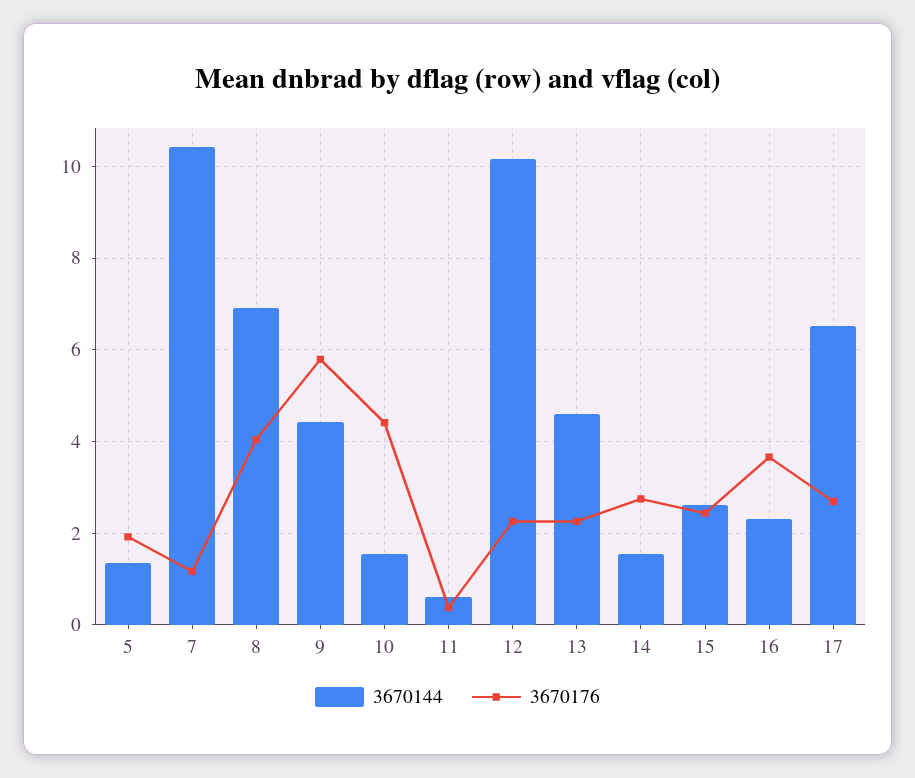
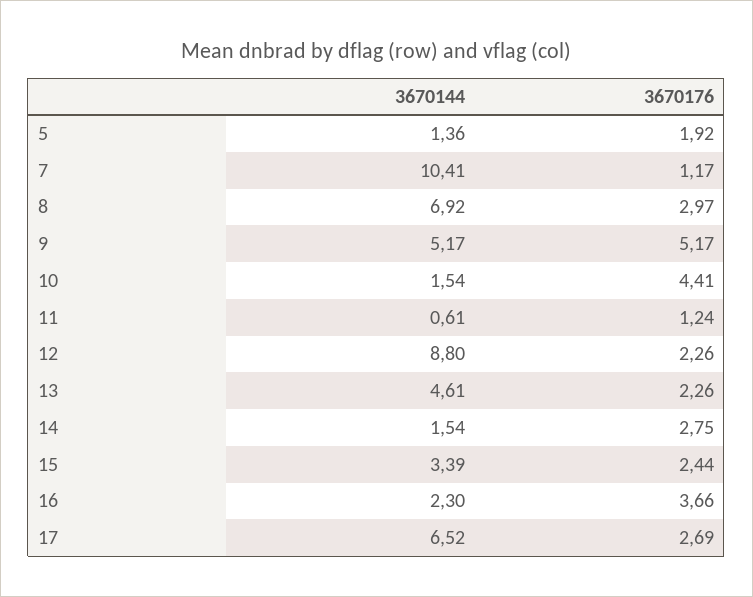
3670176, 8: 4 -> 2.97
3670144, 9: 4.4 -> 5.17
3670176, 9: 5.8 -> 5.17
3670176, 11: 0.4 -> 1.24
3670144, 12: 10.2 -> 8.8
3670144, 15: 2.6 -> 3.39

